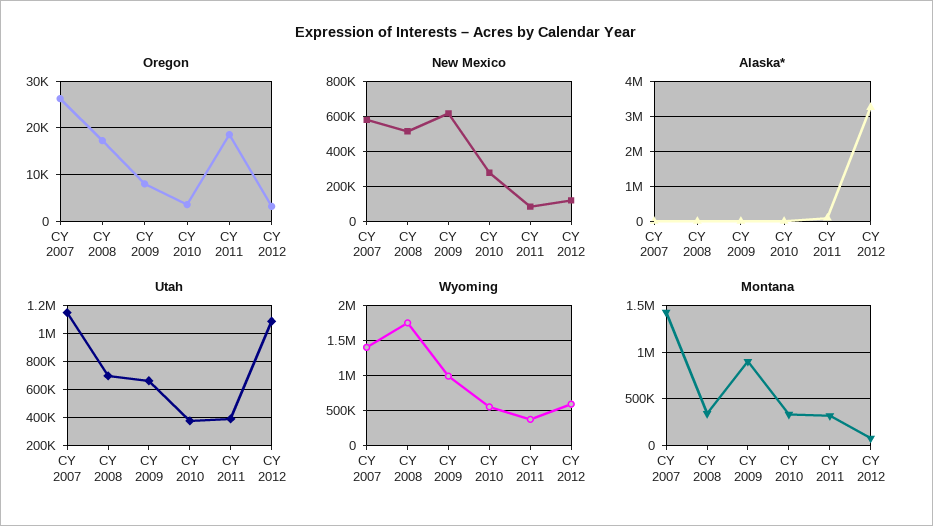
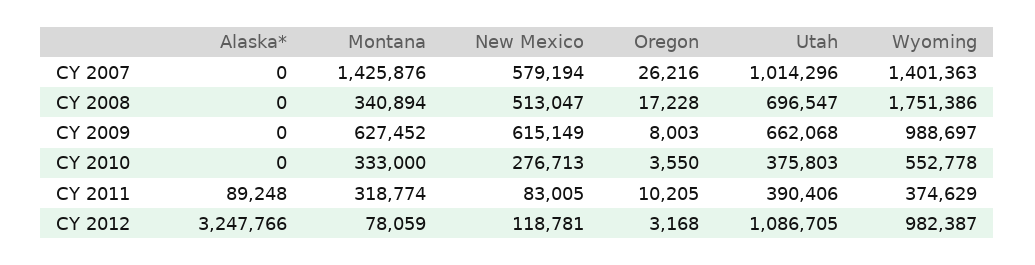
Oregon, CY 2011: 18000 -> 10205
Utah, CY 2007: 1150000 -> 1014296
Wyoming, CY 2012: 600000 -> 982387
Montana, CY 2009: 900000 -> 627452

